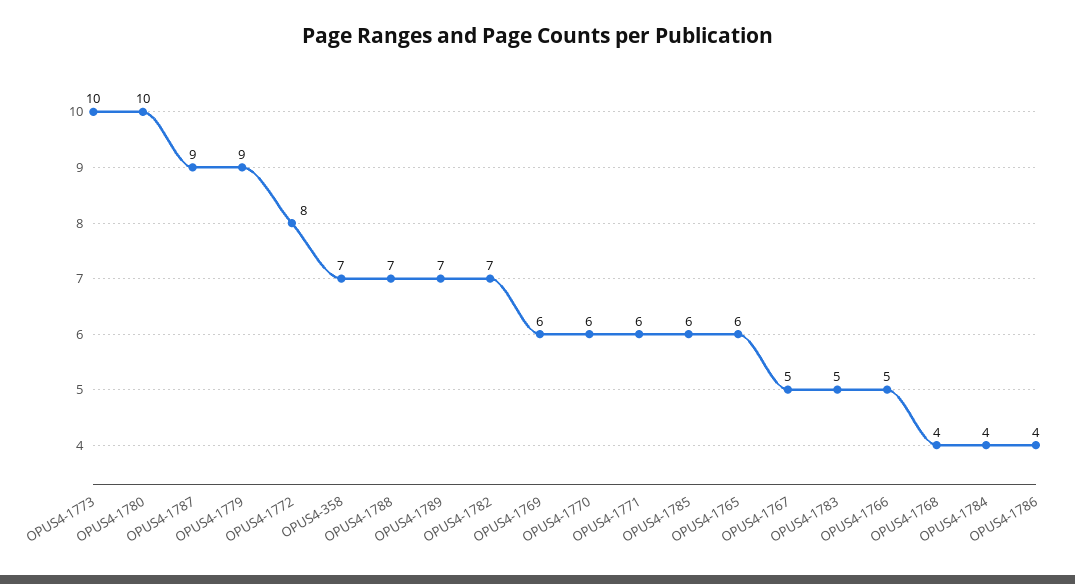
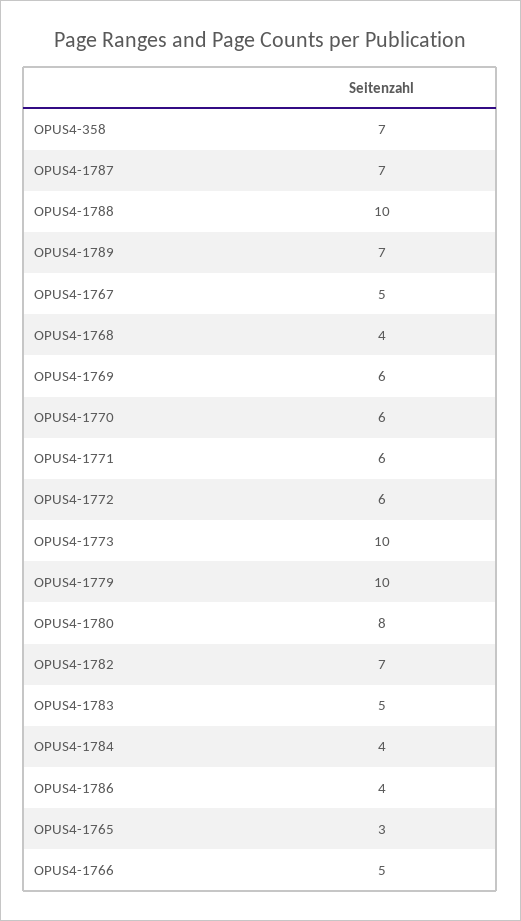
OPUS4-1780: 10 -> 8
OPUS4-1787: 9 -> 7
OPUS4-1779: 9 -> 10
OPUS4-1772: 8 -> 6
OPUS4-1788: 7 -> 10
OPUS4-1785: 6 -> none
OPUS4-1765: 6 -> 3

